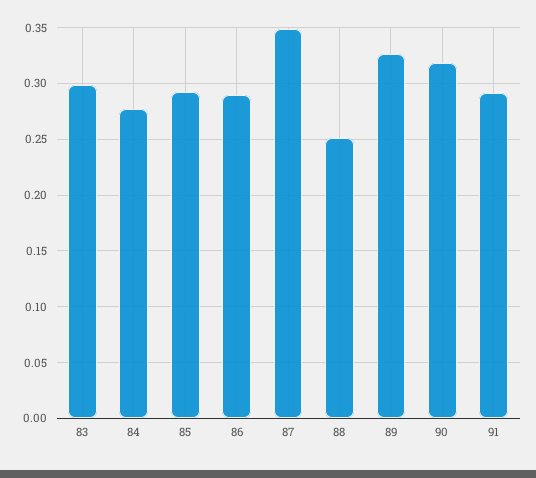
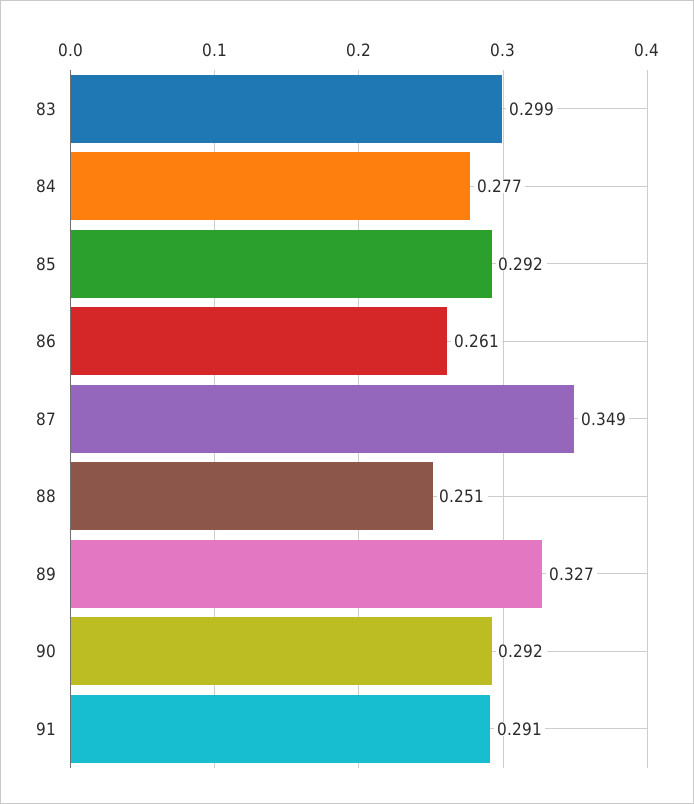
86: 0.29 -> 0.261
90: 0.32 -> 0.292

